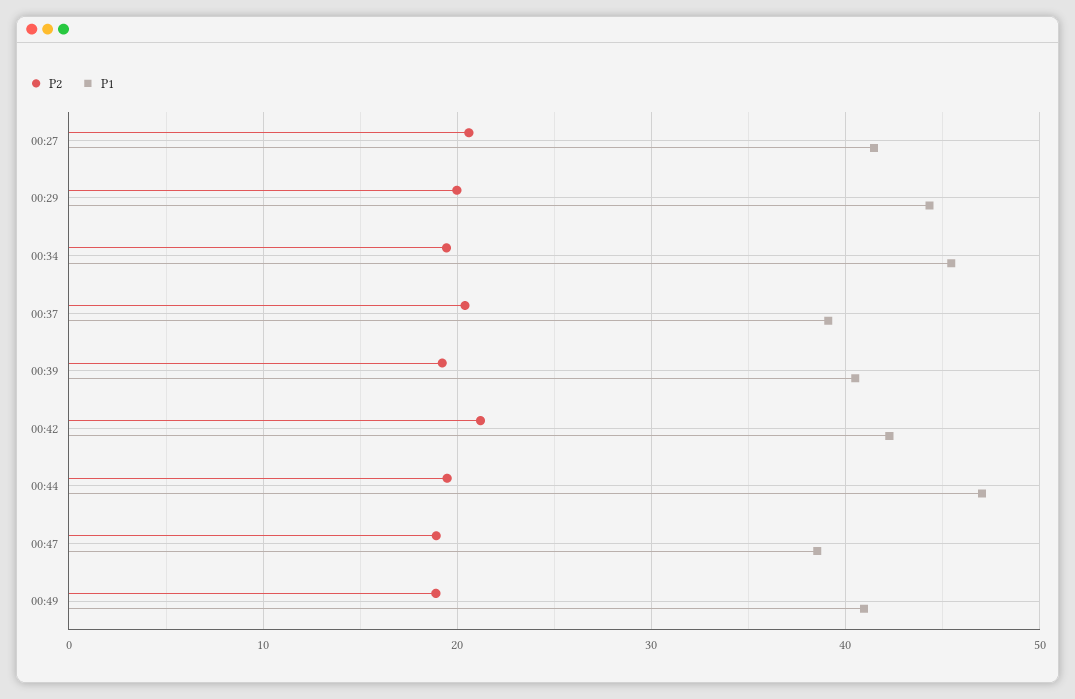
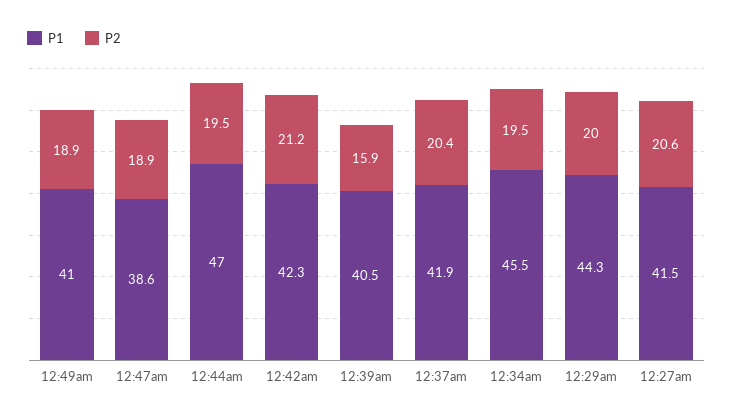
P1, 00:37: 39 -> 41.9
P2, 00:39: 19 -> 15.9

